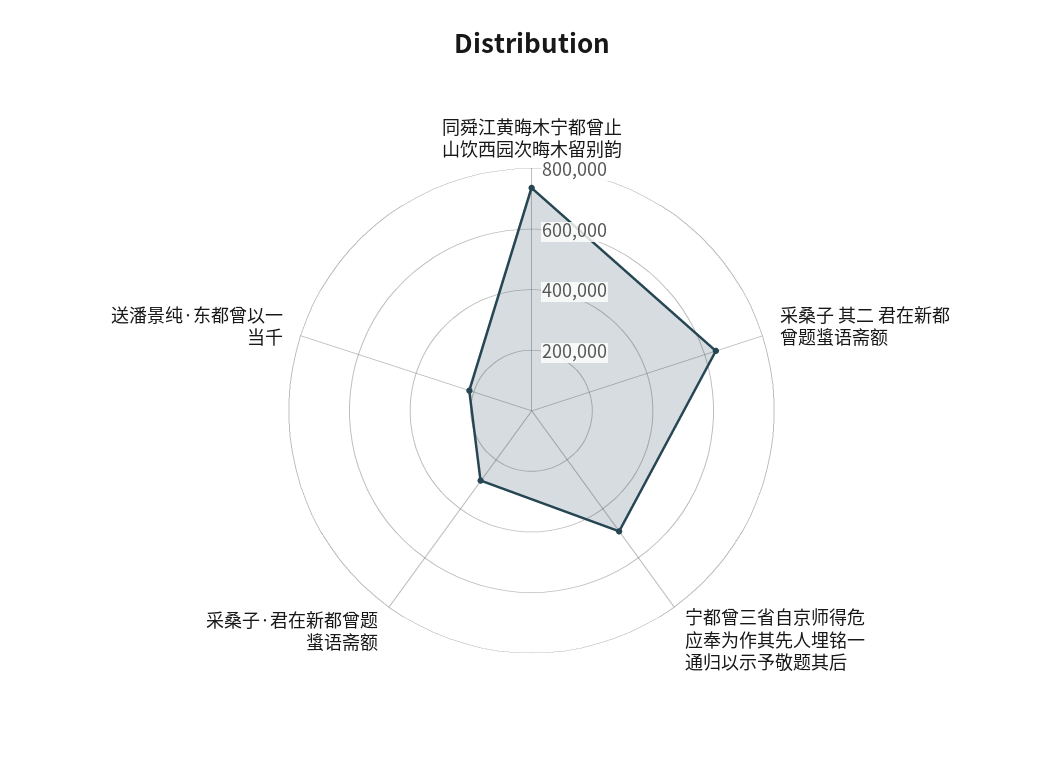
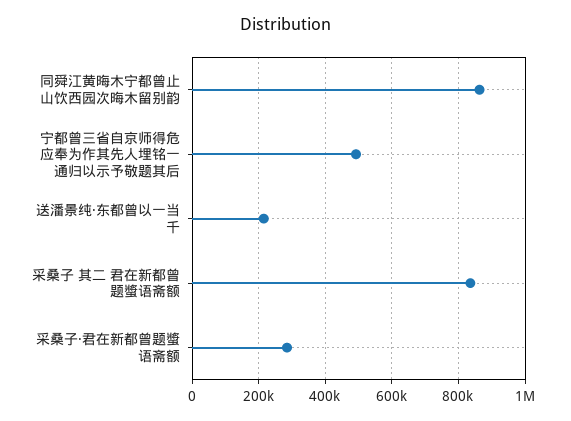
同舜江黄晦木宁都曾止山饮西园次晦木留别韵: 750000 -> 860000
采桑子 其二 君在新都曾题螀语斋额: 650000 -> 840000

